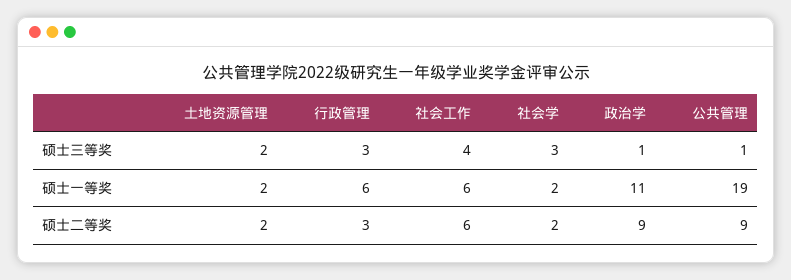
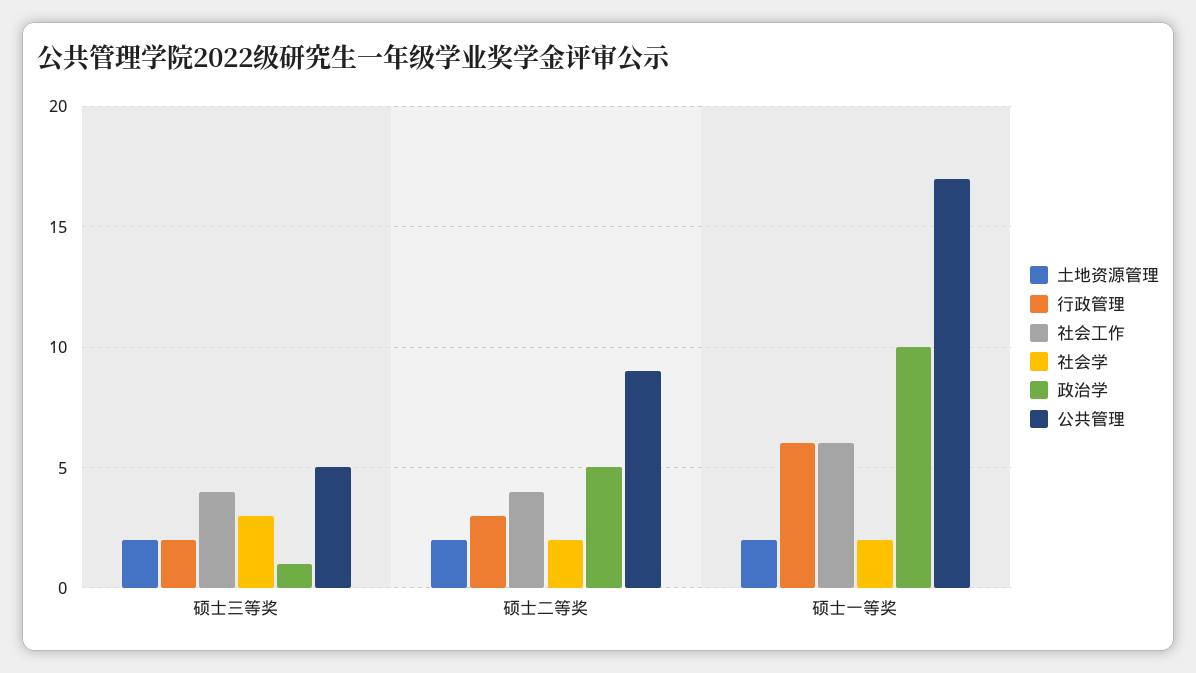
行政管理, 硕士三等奖: 3 -> 2
公共管理, 硕士三等奖: 1 -> 5
政治学, 硕士一等奖: 11 -> 10
公共管理, 硕士一等奖: 19 -> 17
社会工作, 硕士二等奖: 6 -> 4
政治学, 硕士二等奖: 9 -> 5

